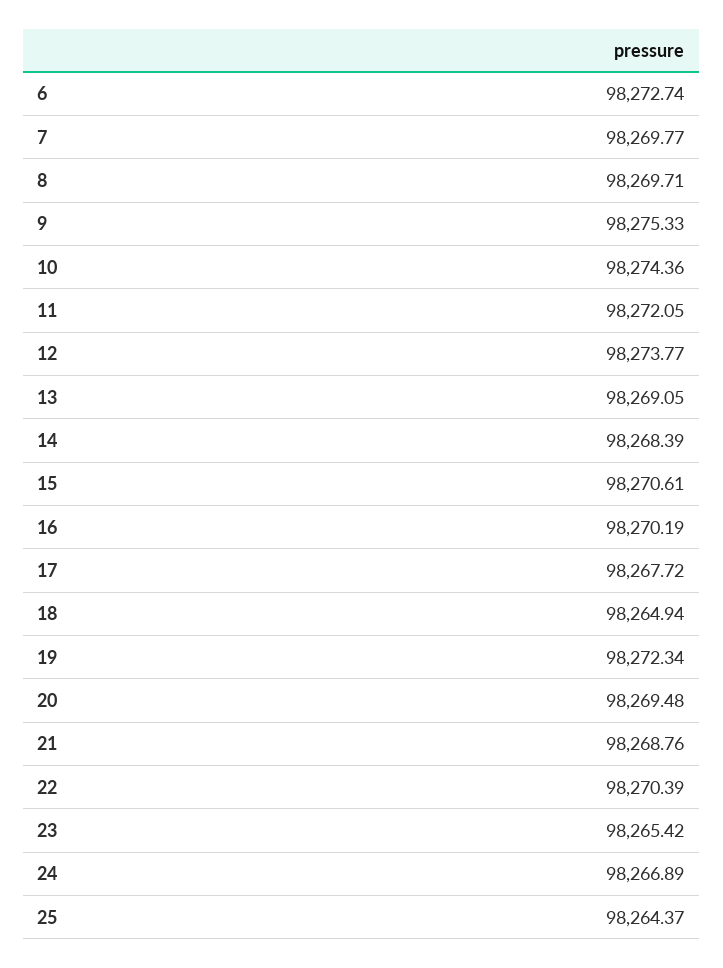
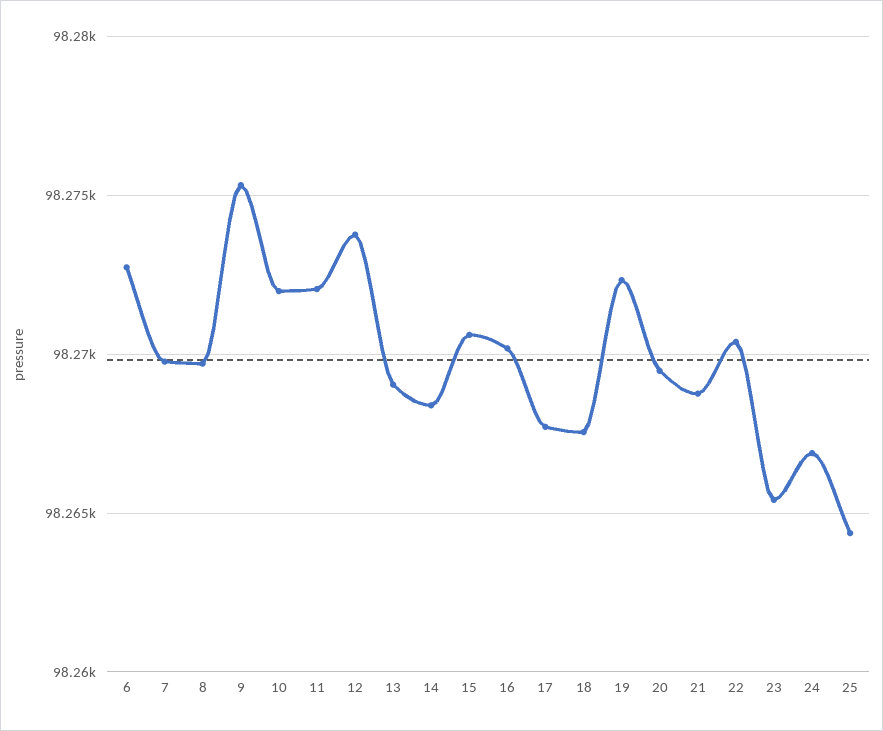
10: 98274.36 -> 98272
18: 98264.94 -> 98267.5

